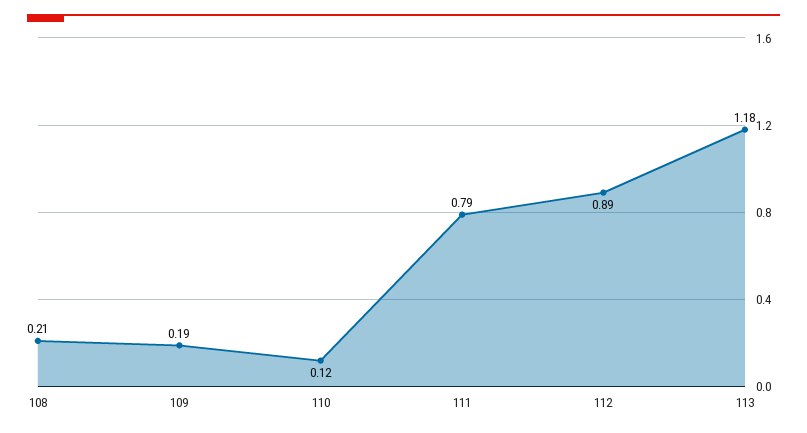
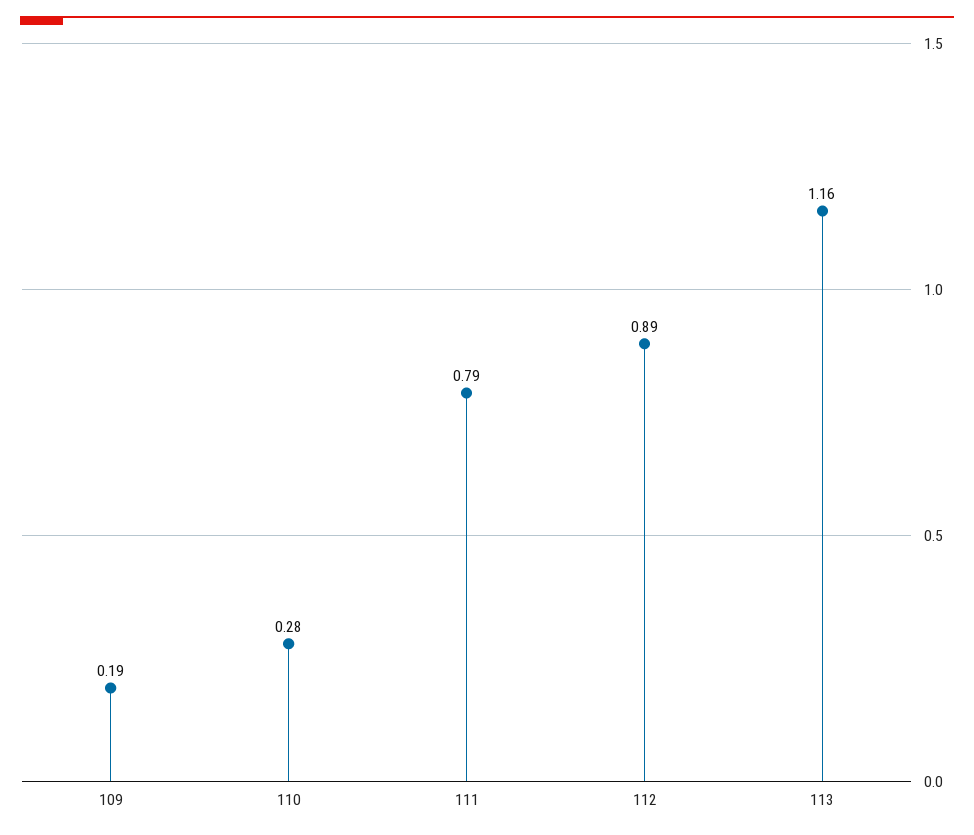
108: 0.21 -> none
110: 0.12 -> 0.28
113: 1.18 -> 1.16

